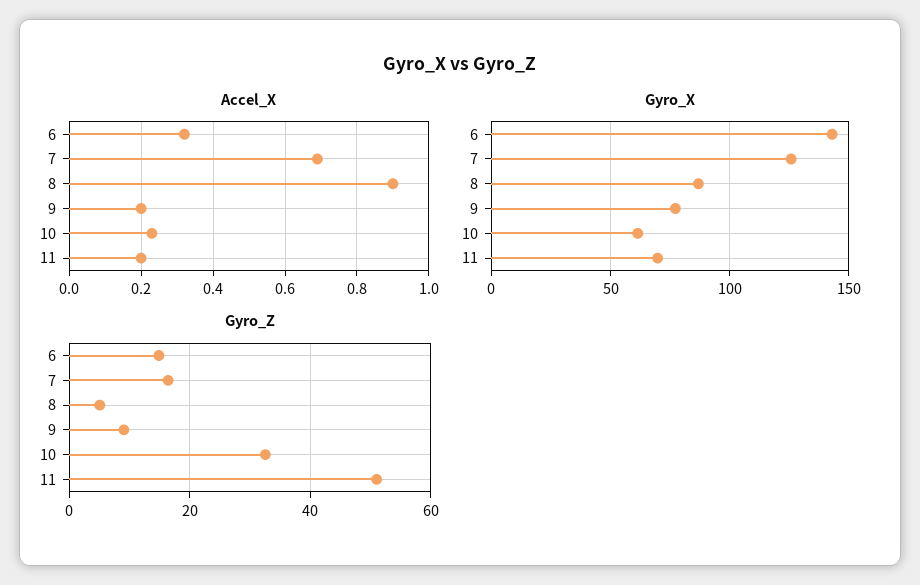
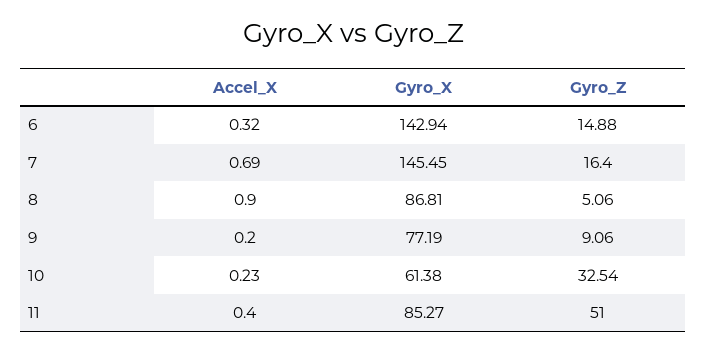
Accel_X, 11: 0.2 -> 0.4
Gyro_X, 7: 125 -> 145.45
Gyro_X, 11: 70 -> 85.27

